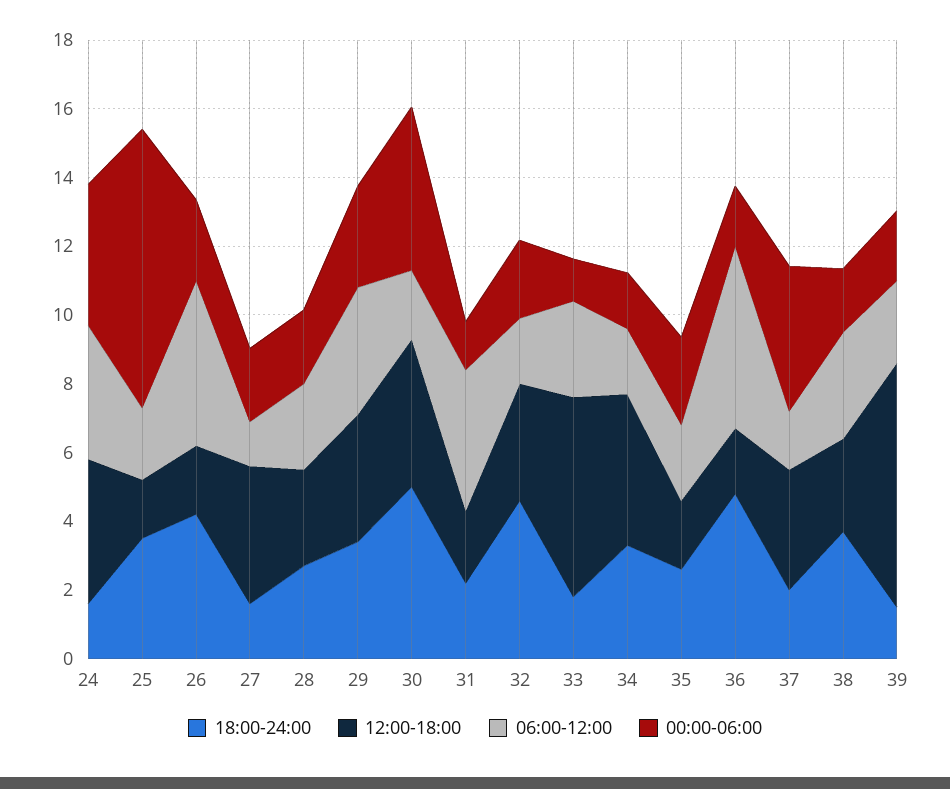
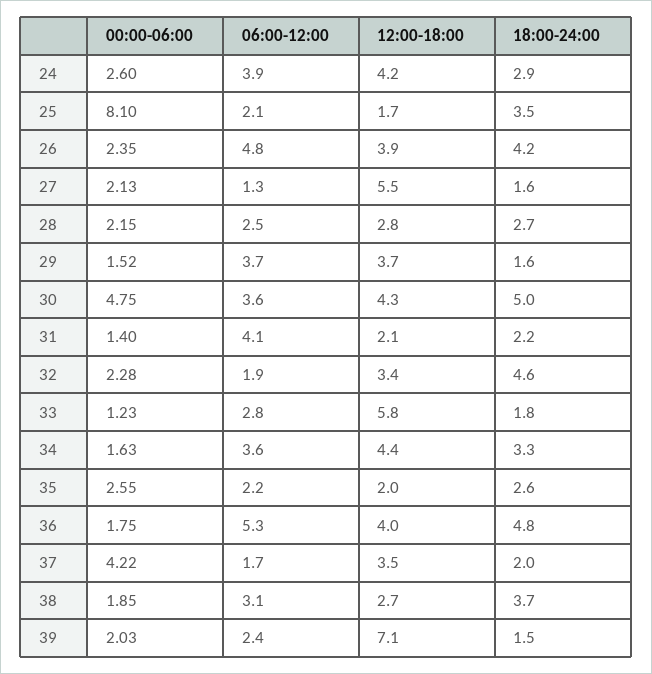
18:00-24:00, 24: 1.5 -> 2.9
00:00-06:00, 24: 4 -> 2.6
12:00-18:00, 26: 2 -> 3.9
12:00-18:00, 27: 4 -> 5.5
18:00-24:00, 29: 3.5 -> 1.6
00:00-06:00, 29: 3 -> 1.52
06:00-12:00, 30: 2 -> 3.6
06:00-12:00, 34: 2 -> 3.6
12:00-18:00, 36: 2 -> 4

